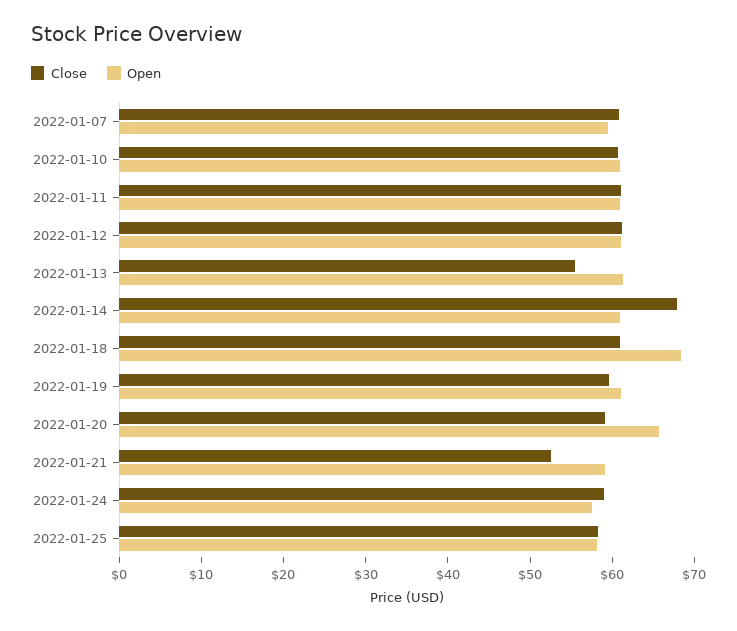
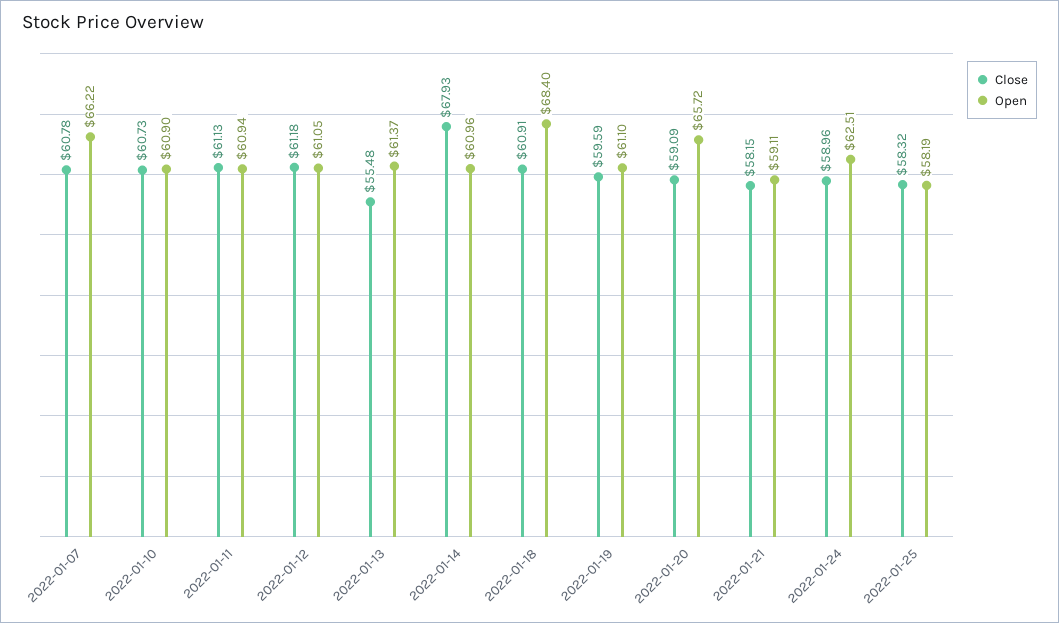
Open, 2022-01-07: 60 -> 66.22
Close, 2022-01-21: 52 -> 58.15
Open, 2022-01-24: 58 -> 62.51

